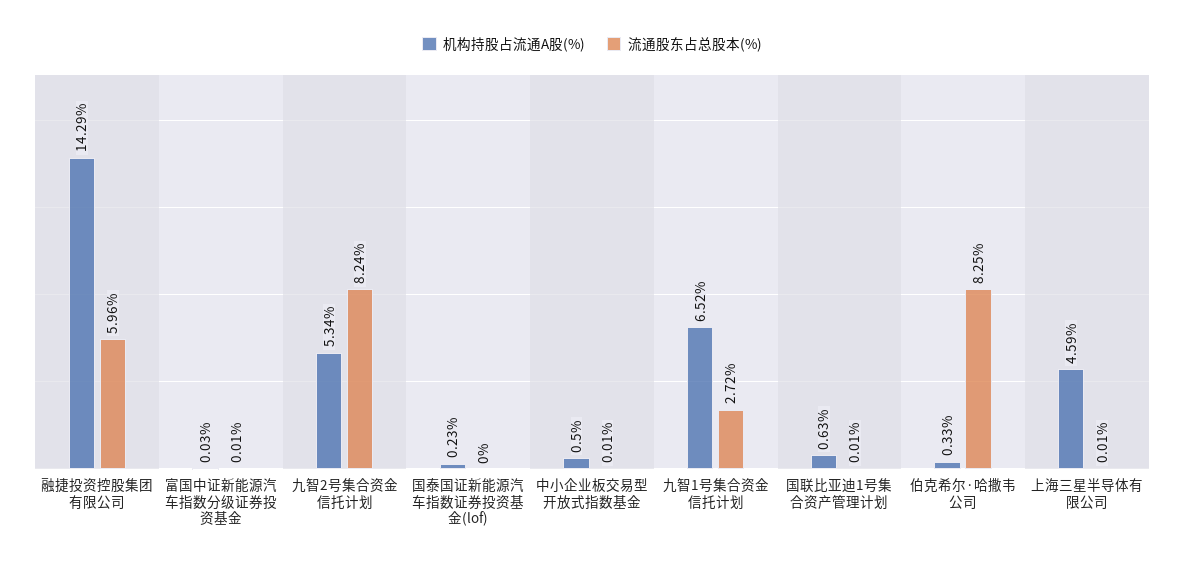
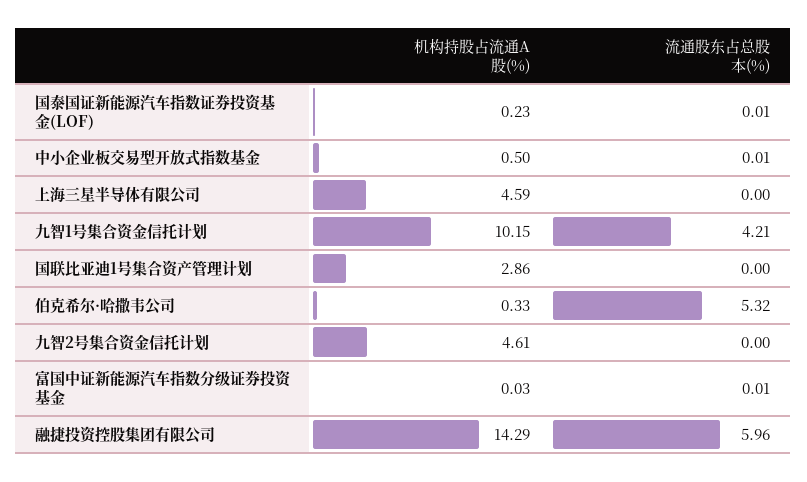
机构持股占流通A股(%), 九智2号集合资金信托计划: 5.34 -> 4.61
流通股东占总股本(%), 九智2号集合资金信托计划: 8.24 -> 0
流通股东占总股本(%), 国泰国证新能源汽车指数证券投资基金(lof): 0 -> 0.01
机构持股占流通A股(%), 九智1号集合资金信托计划: 6.52 -> 10.15
流通股东占总股本(%), 九智1号集合资金信托计划: 2.72 -> 4.21
机构持股占流通A股(%), 国联比亚迪1号集合资产管理计划: 0.63 -> 2.86
流通股东占总股本(%), 国联比亚迪1号集合资产管理计划: 0.01 -> 0
流通股东占总股本(%), 伯克希尔·哈撒韦公司: 8.25 -> 5.32
流通股东占总股本(%), 上海三星半导体有限公司: 0.01 -> 0

